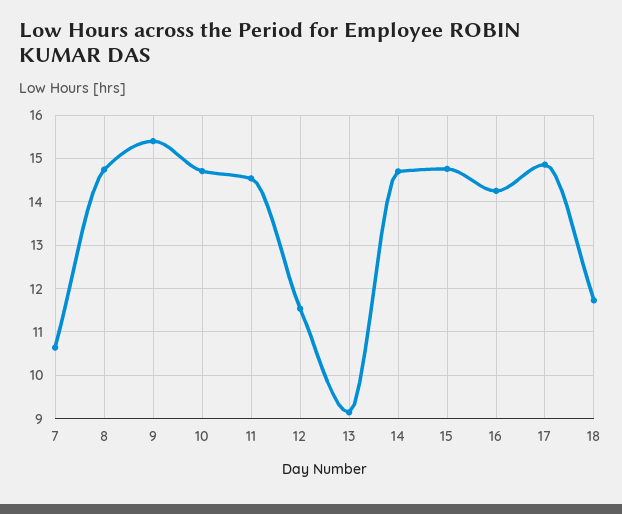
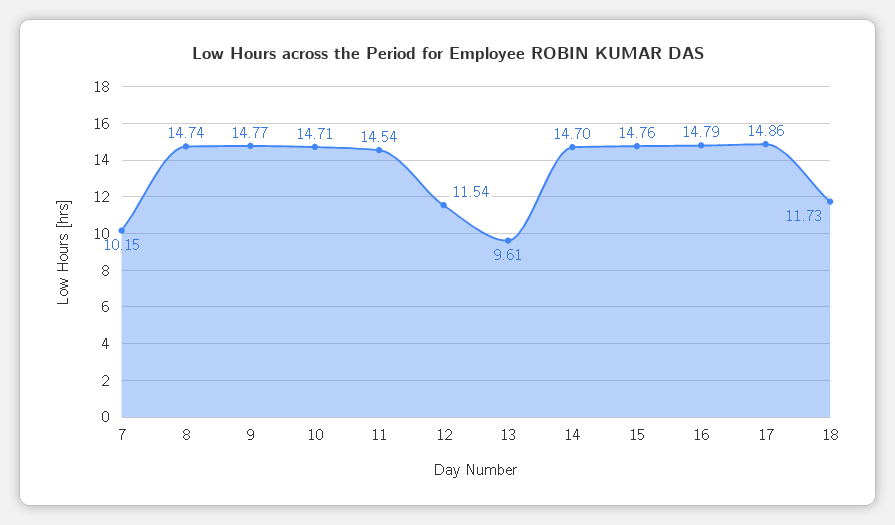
7: 10.6 -> 10.15
9: 15.4 -> 14.77
13: 9.2 -> 9.61
16: 14.2 -> 14.79

